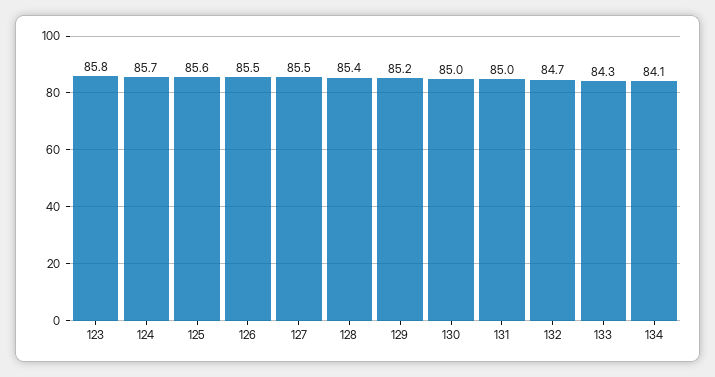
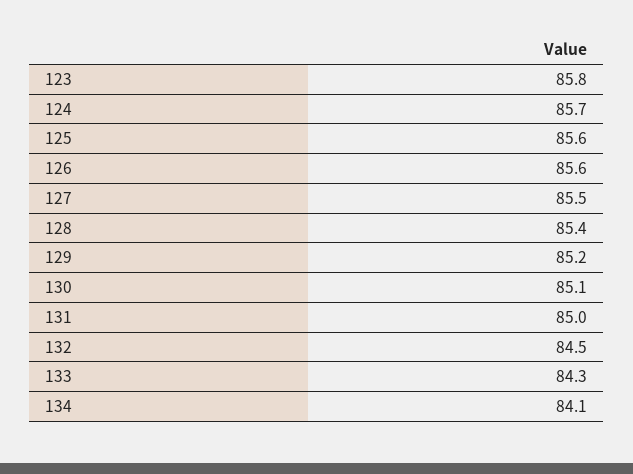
126: 85.5 -> 85.6
130: 85 -> 85.1
132: 84.7 -> 84.5

